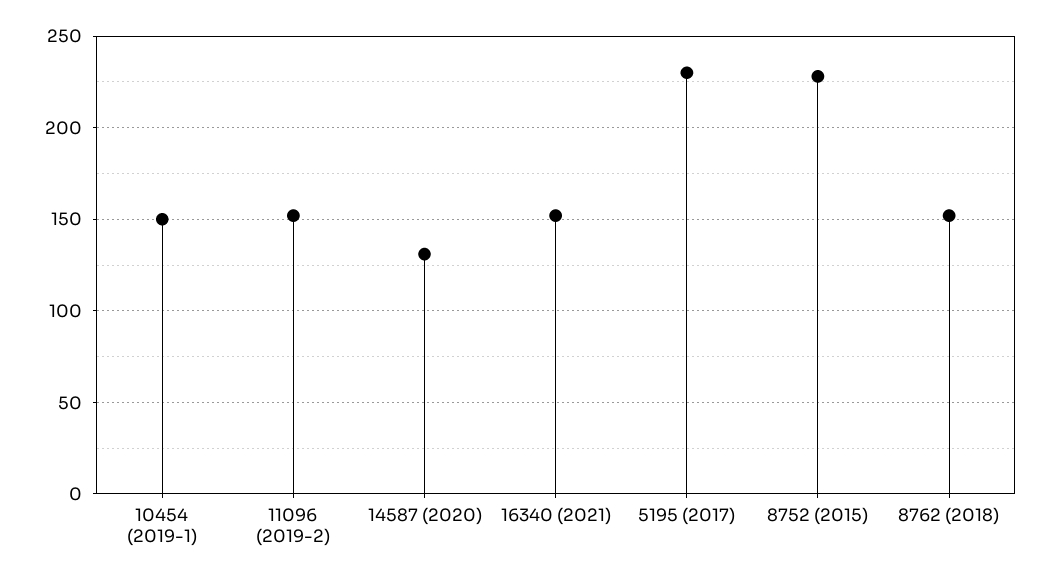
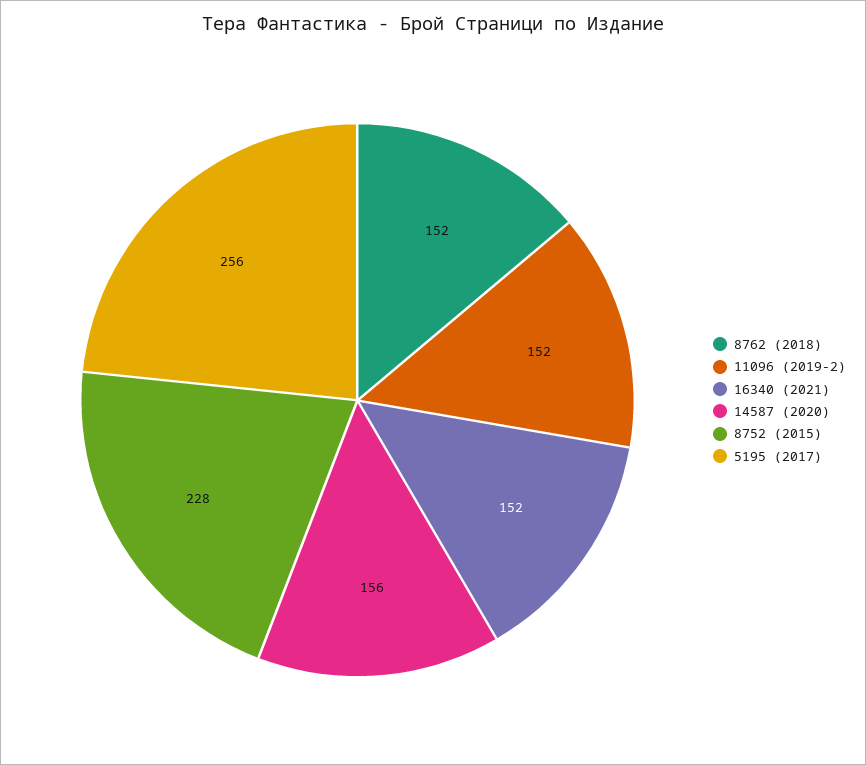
10454 (2019-1): 150 -> none
14587 (2020): 130 -> 156
5195 (2017): 230 -> 256

